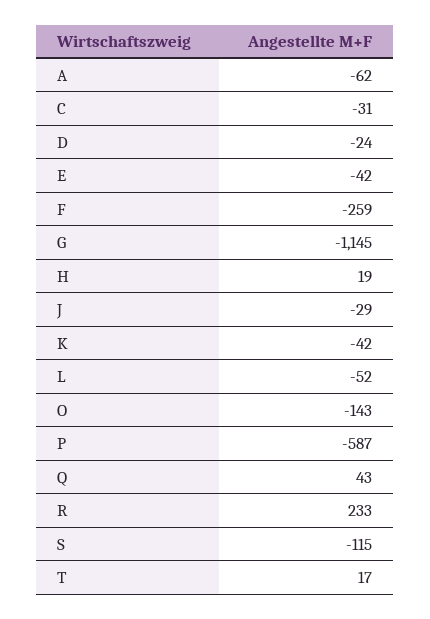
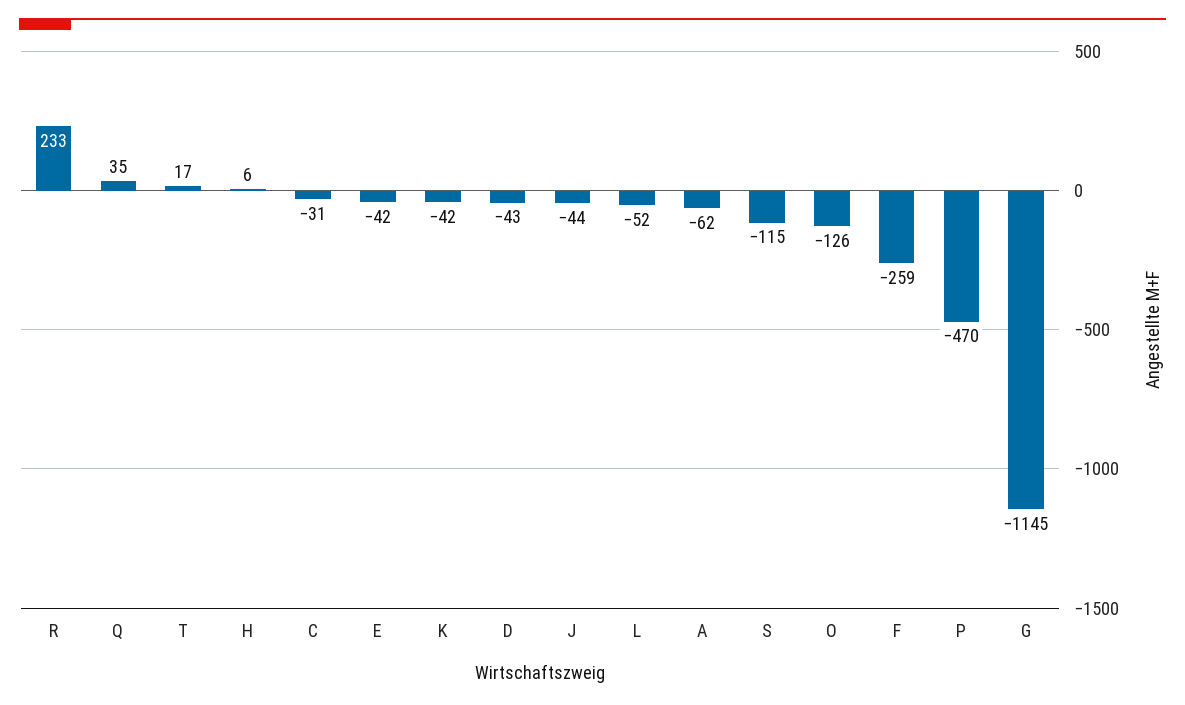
D: -24 -> -43
H: 19 -> 6
J: -29 -> -44
O: -143 -> -126
P: -587 -> -470
Q: 43 -> 35

